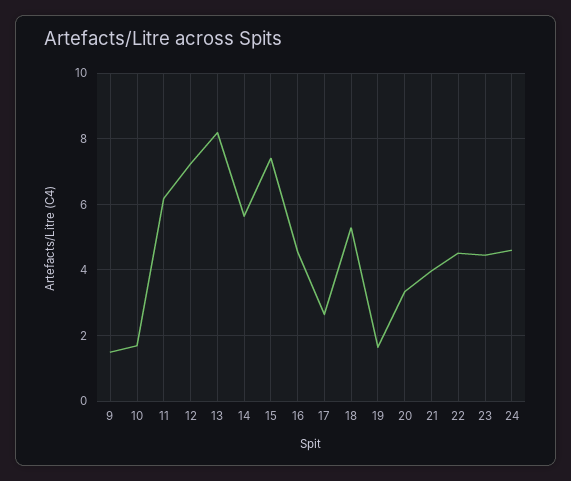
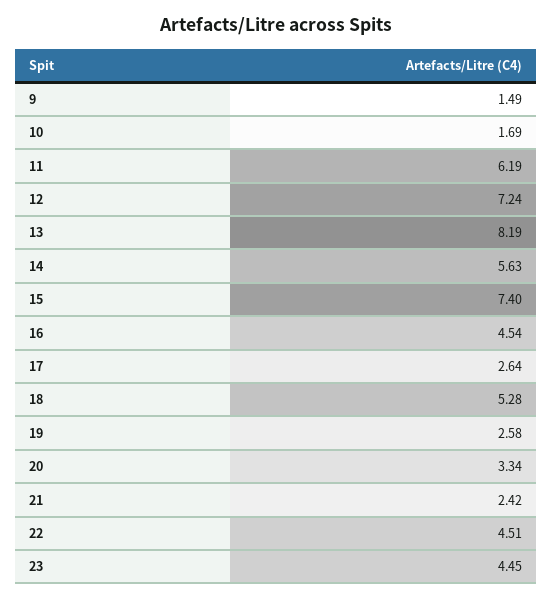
19: 1.6 -> 2.58
21: 4 -> 2.42
24: 4.6 -> none

